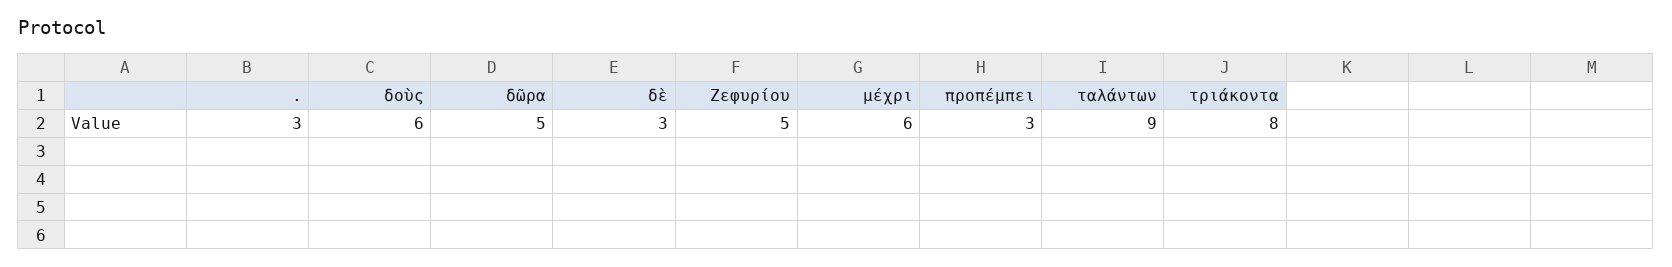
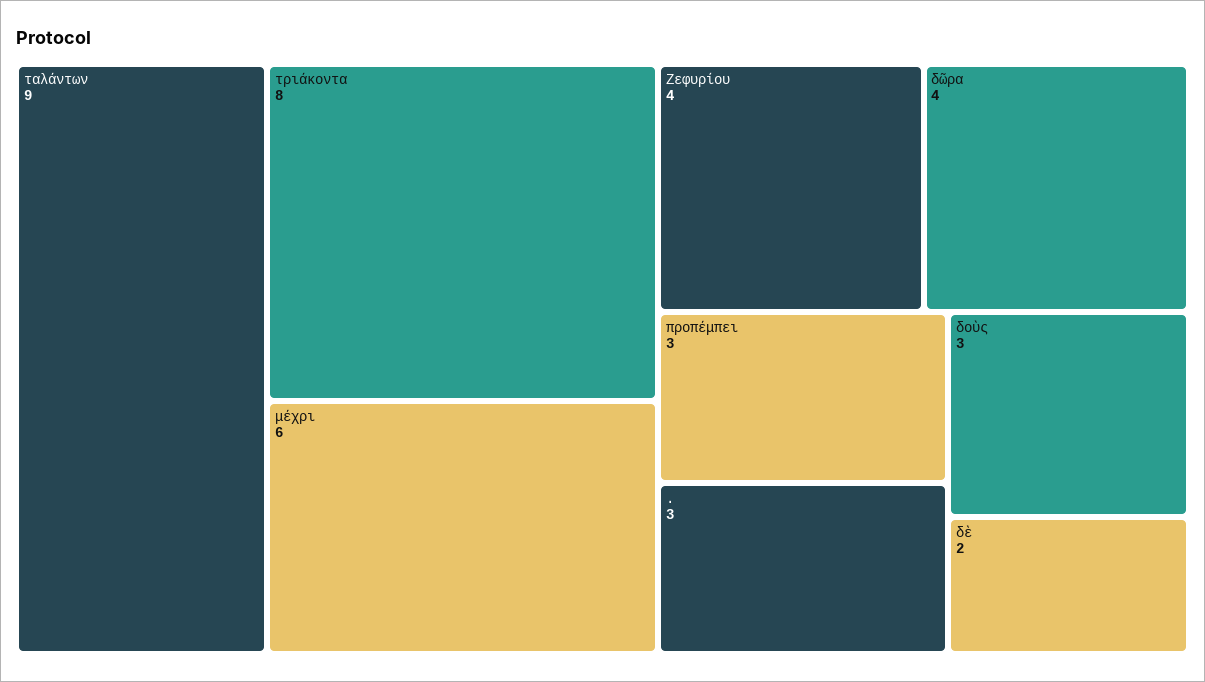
δοὺς: 6 -> 3
δῶρα: 5 -> 4
δὲ: 3 -> 2
Ζεφυρίου: 5 -> 4

